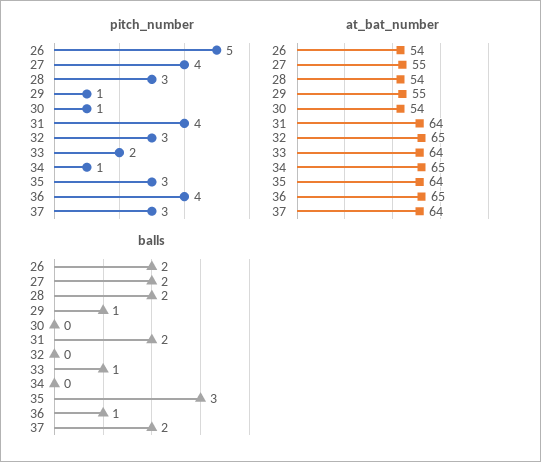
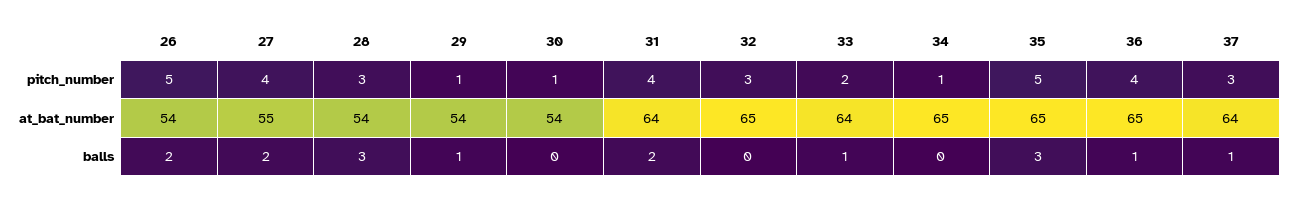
pitch_number, 35: 3 -> 5
at_bat_number, 29: 55 -> 54
at_bat_number, 35: 64 -> 65
balls, 28: 2 -> 3
balls, 37: 2 -> 1

